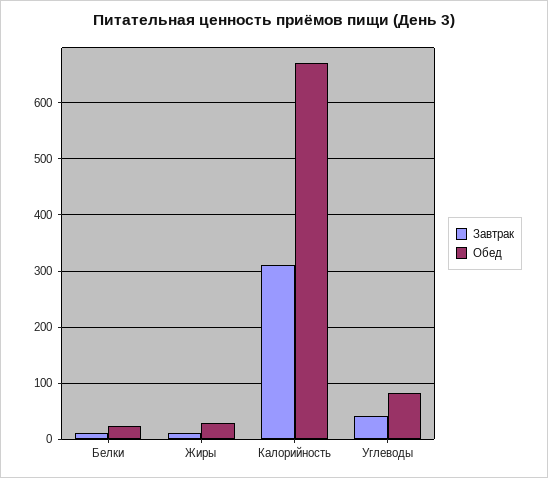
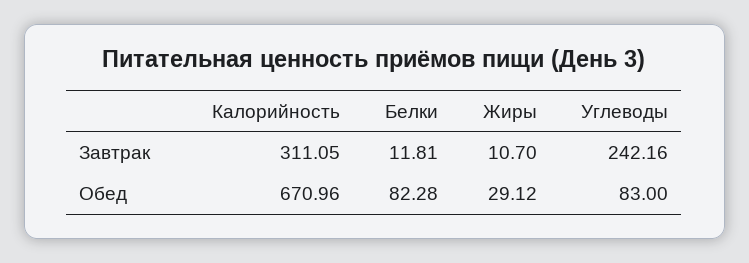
Обед, Белки: 20 -> 82.28
Завтрак, Углеводы: 40 -> 242.16

